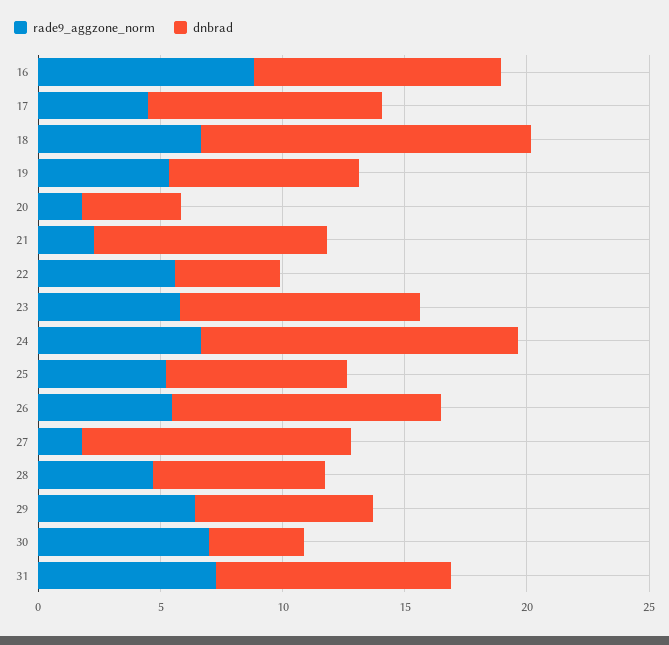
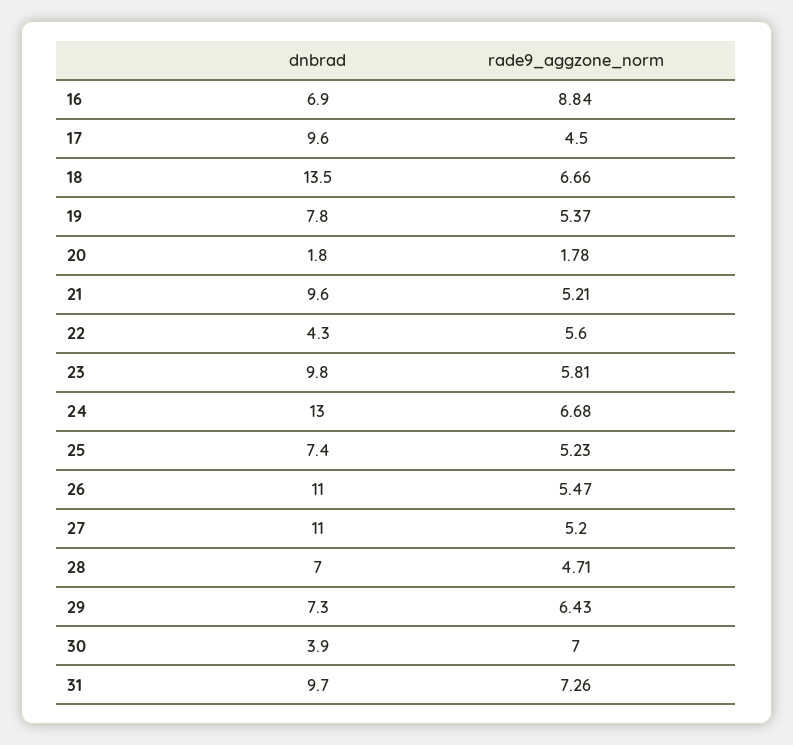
dnbrad, 16: 10 -> 6.9
dnbrad, 20: 4 -> 1.8
rade9_aggzone_norm, 21: 2 -> 5.21
rade9_aggzone_norm, 27: 2 -> 5.2

